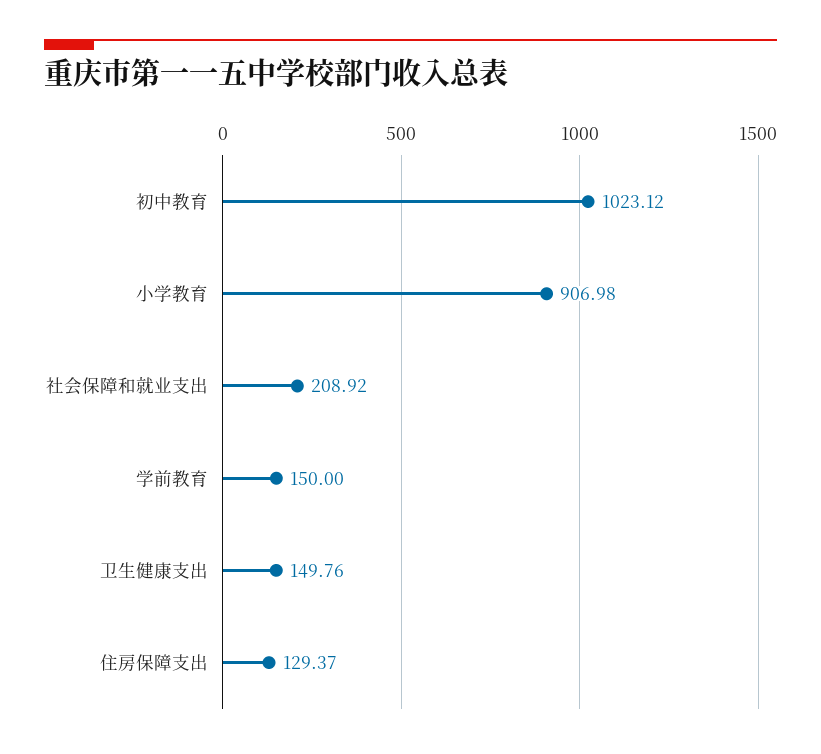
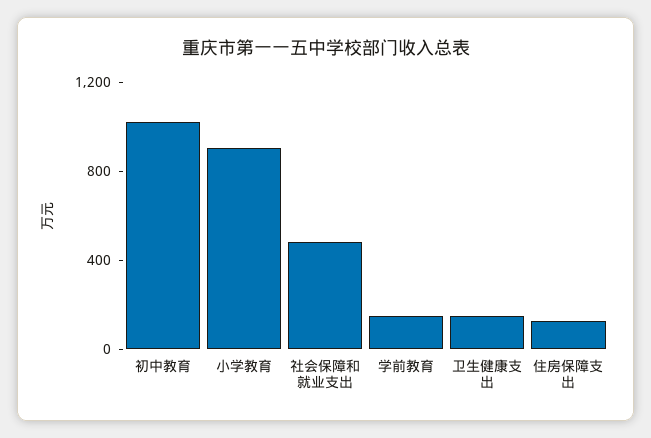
社会保障和就业支出: 208.92 -> 500

